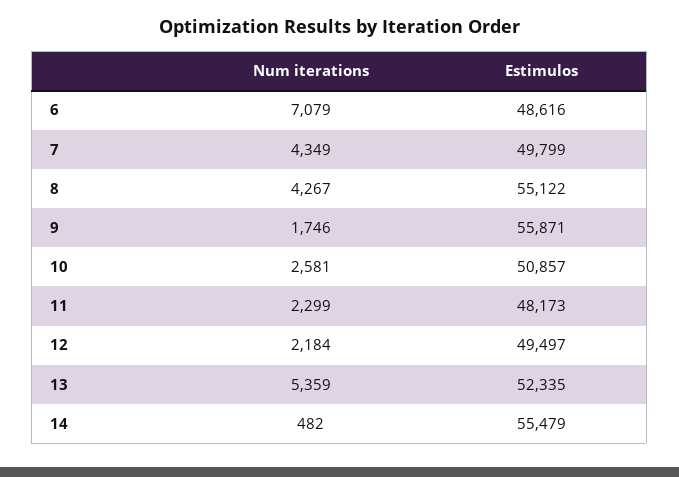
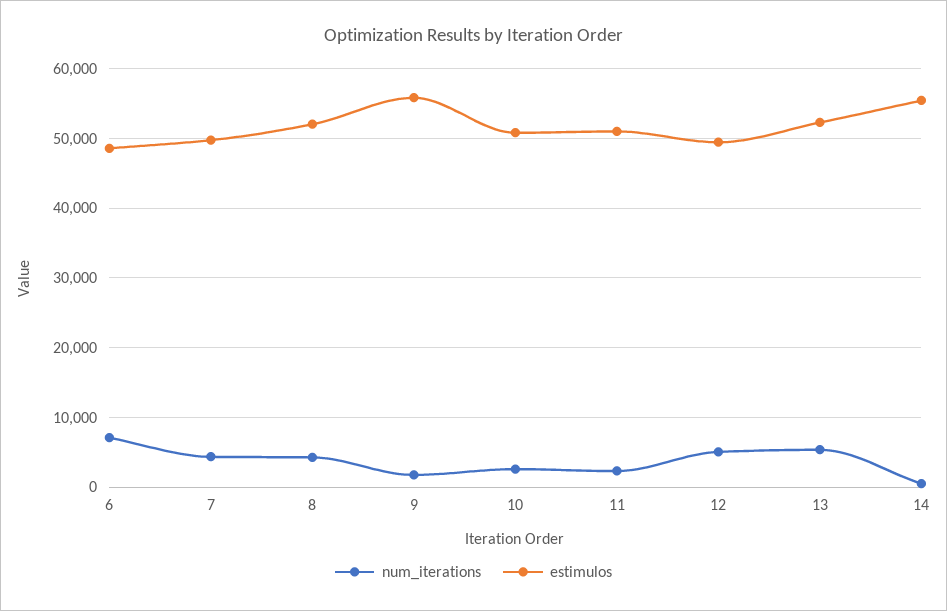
Estimulos, 8: 55122 -> 52000
Estimulos, 11: 48173 -> 51000
Num iterations, 12: 2184 -> 5000

